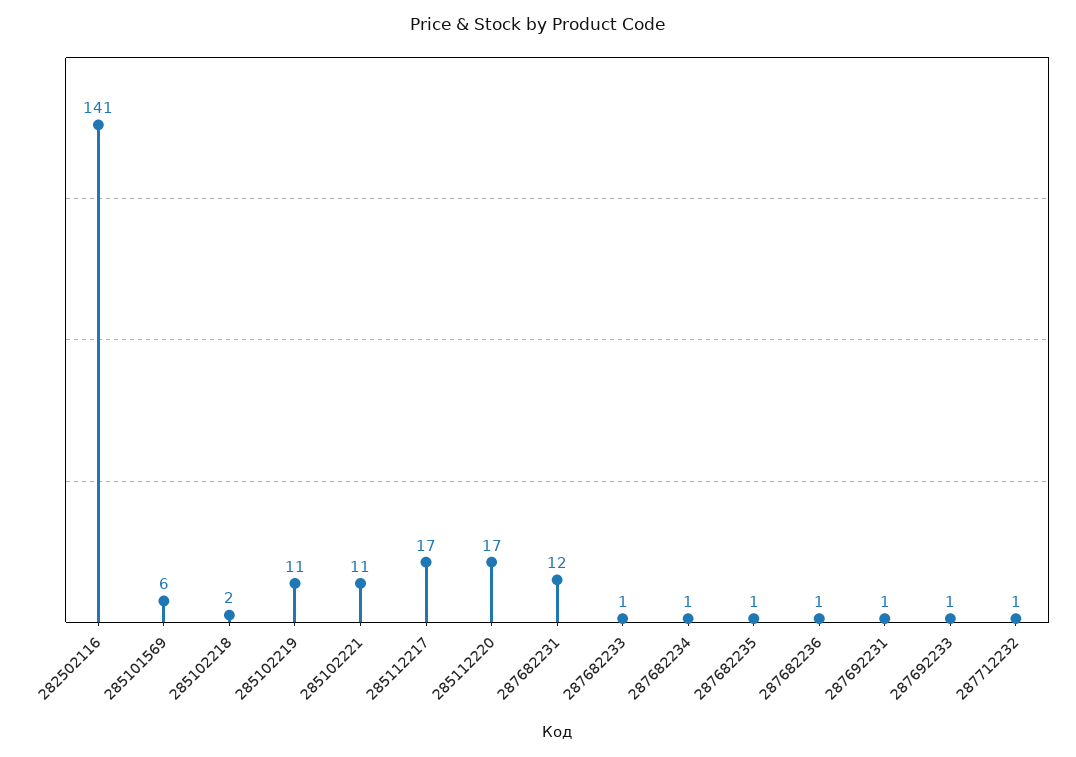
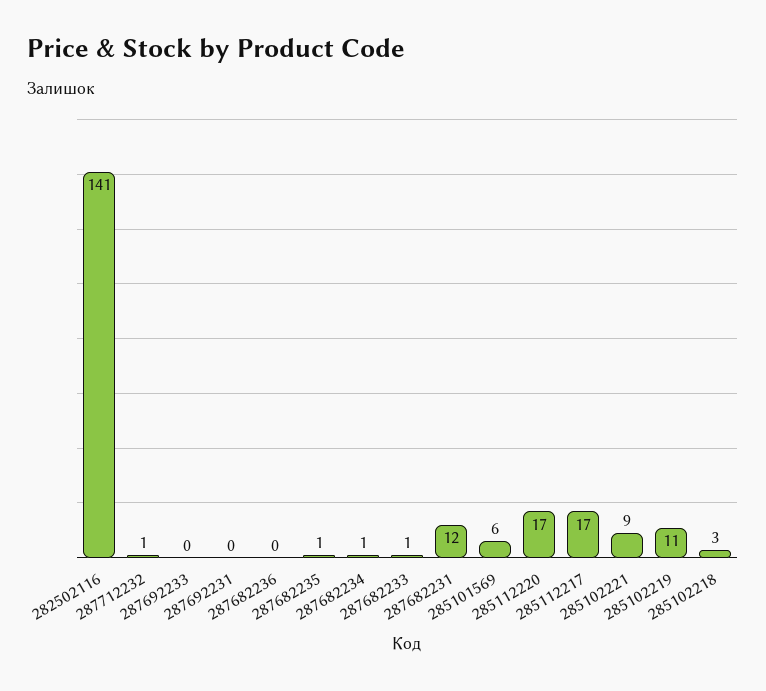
285102218: 2 -> 3
285102221: 11 -> 9
287682236: 1 -> 0
287692231: 1 -> 0
287692233: 1 -> 0

